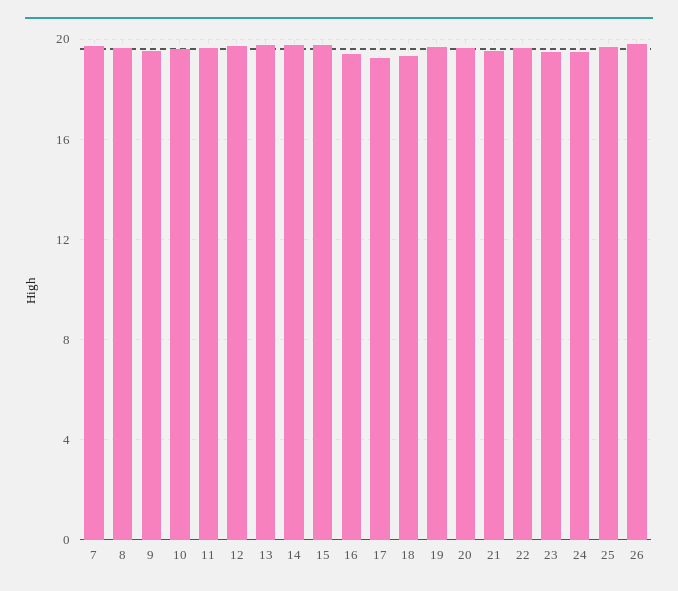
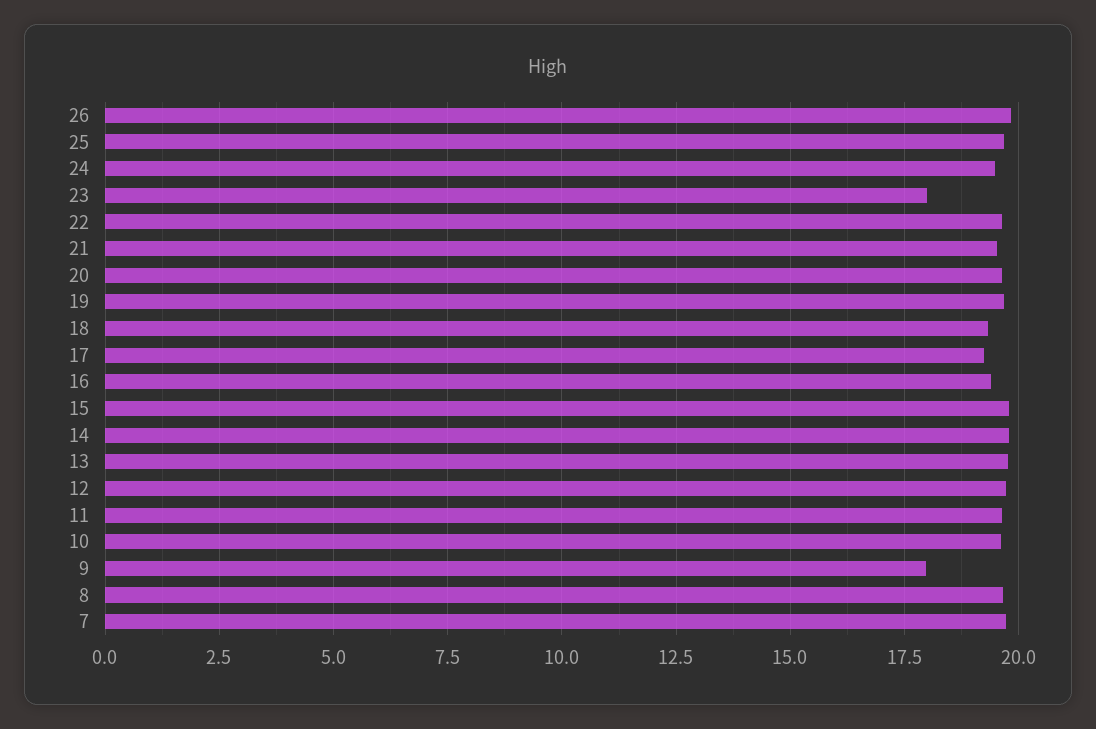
9: 19.5 -> 18
23: 19.5 -> 18

